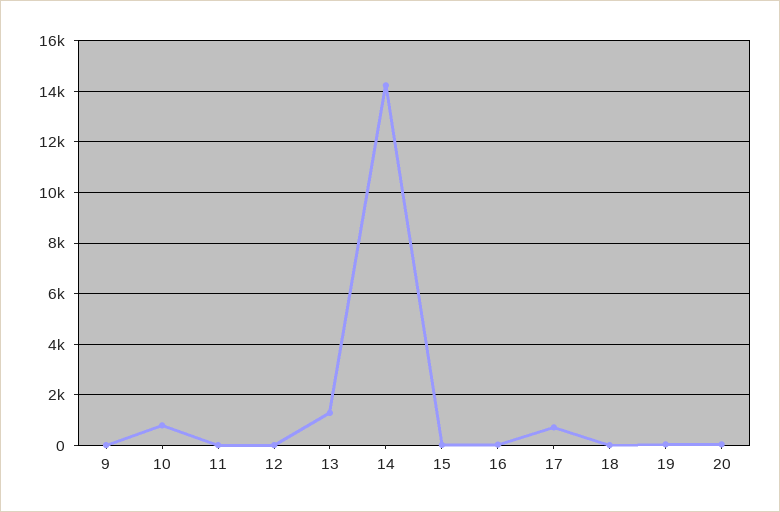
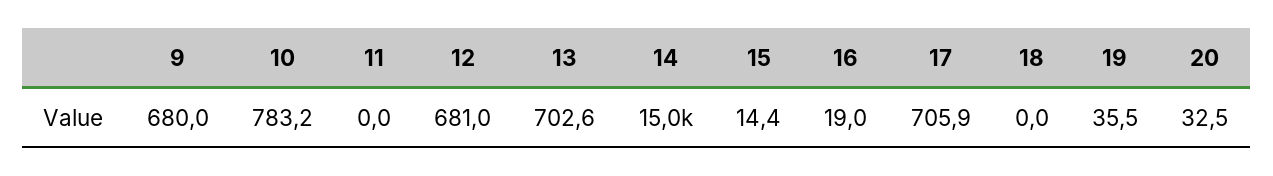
9: 0 -> 680
12: 0 -> 681
13: 1250 -> 702.6
14: 14250 -> 15000

